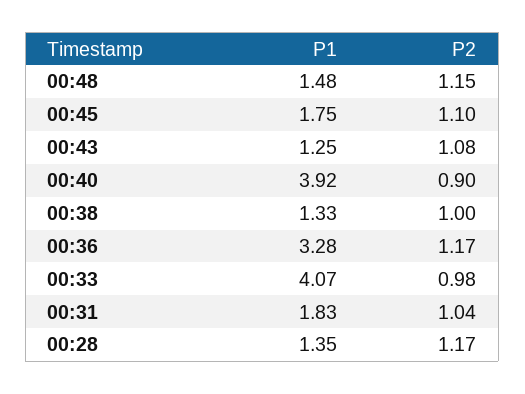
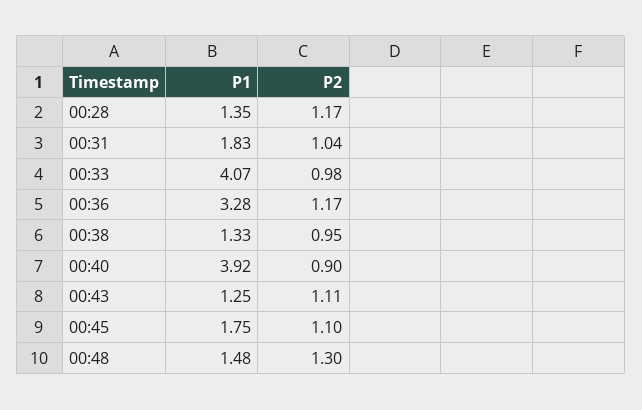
P2, 00:48: 1.15 -> 1.3
P2, 00:43: 1.08 -> 1.11
P2, 00:38: 1 -> 0.95

